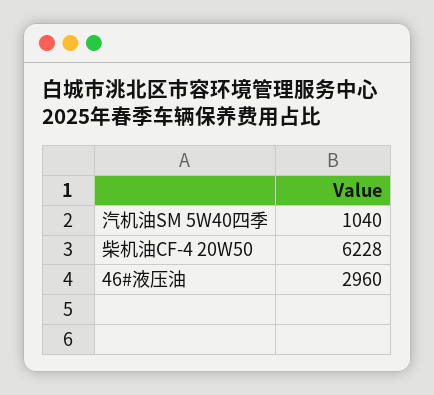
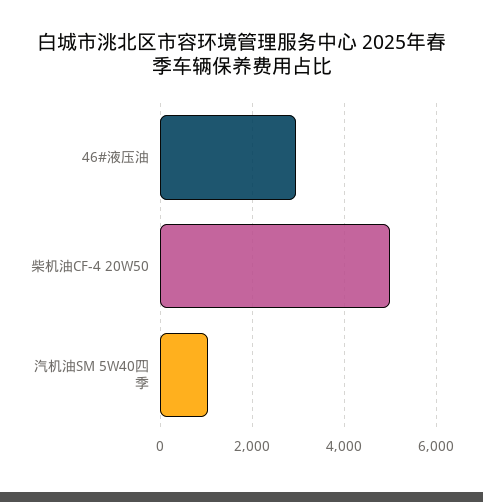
柴机油CF-4 20W50: 6228 -> 5000

